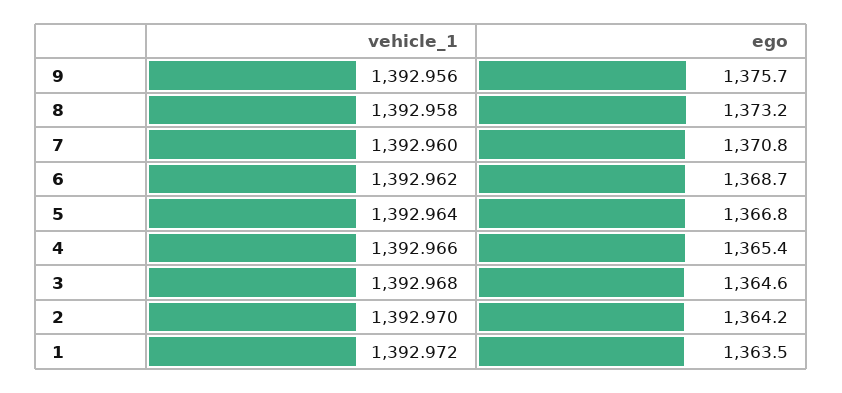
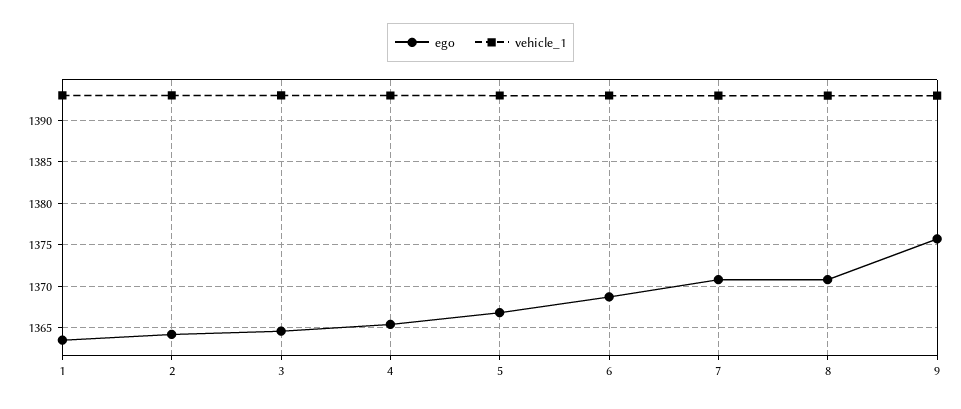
ego, 8: 1373.2 -> 1371

